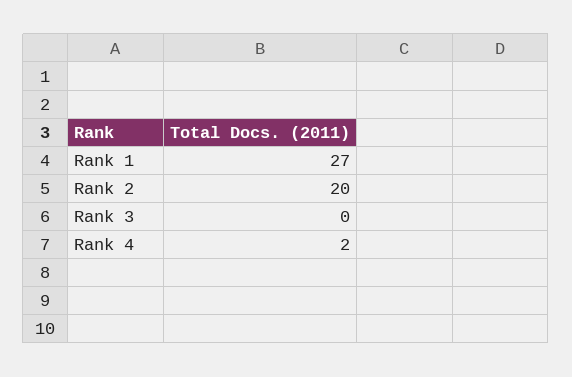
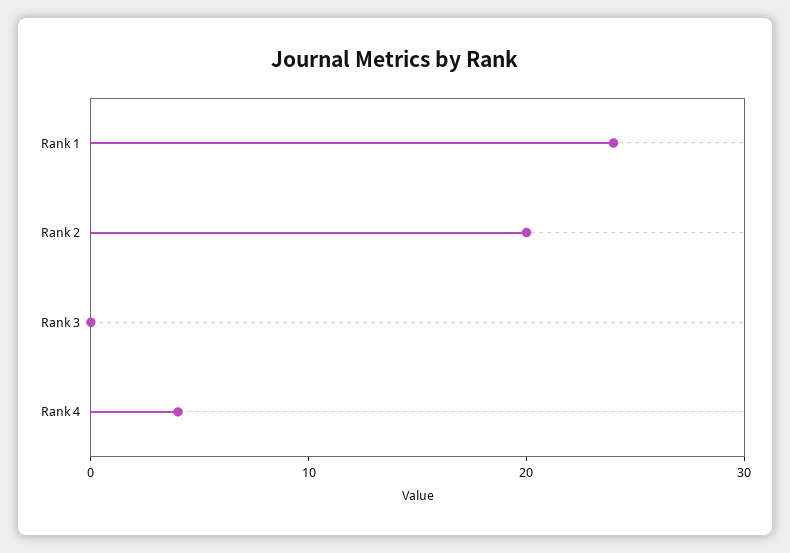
Rank 1: 27 -> 24
Rank 4: 2 -> 4

